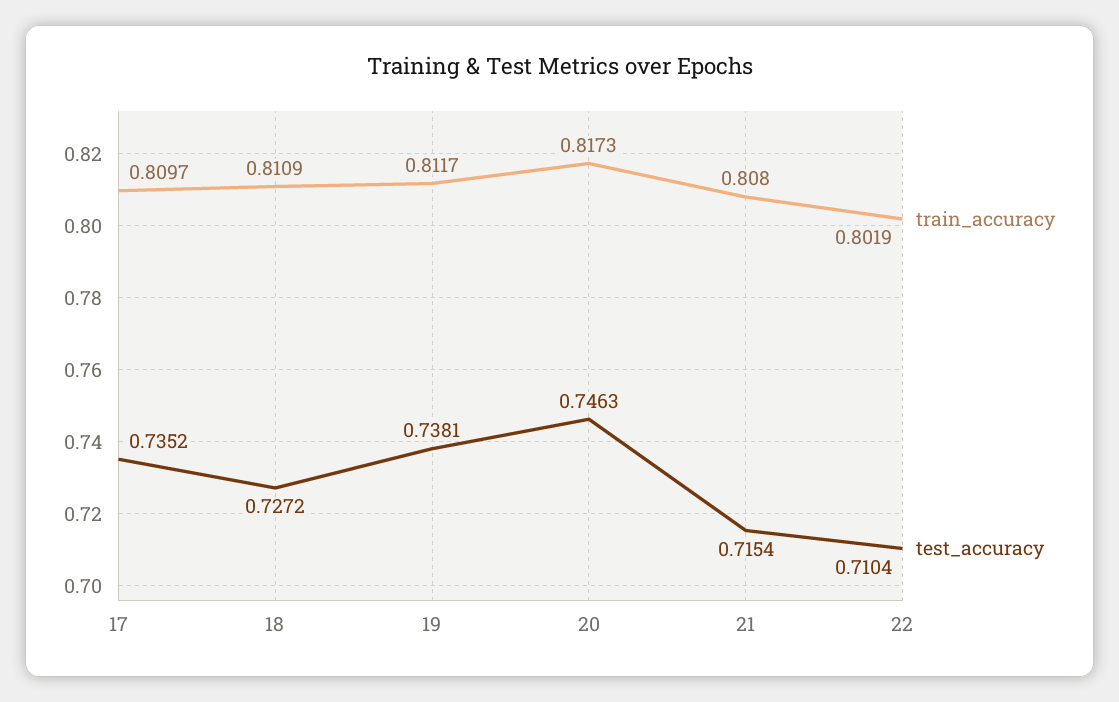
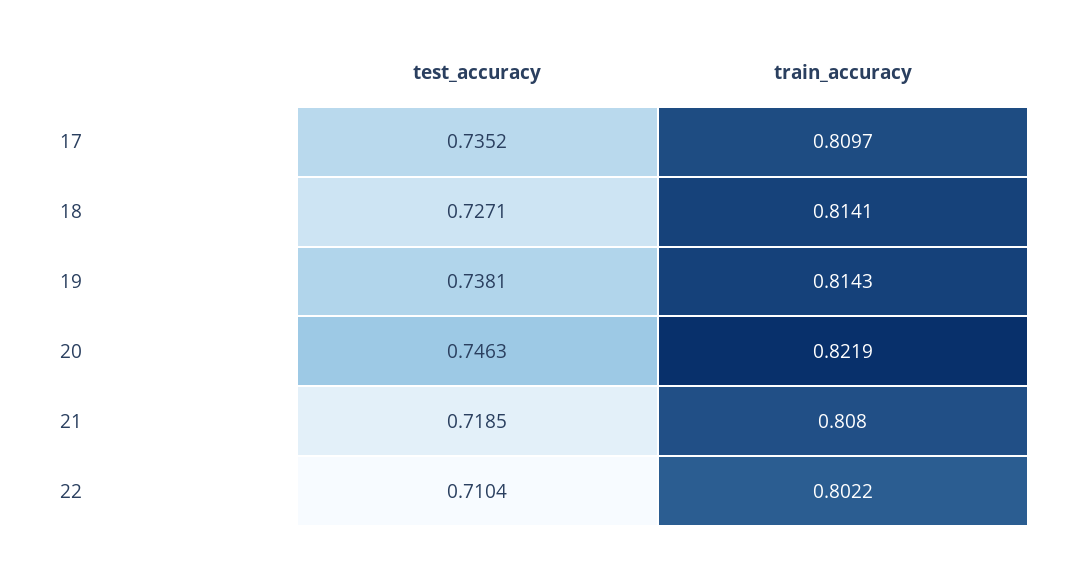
train_accuracy, 18: 0.8109 -> 0.8141
test_accuracy, 18: 0.7272 -> 0.7271
train_accuracy, 19: 0.8117 -> 0.8143
train_accuracy, 20: 0.8173 -> 0.8219
test_accuracy, 21: 0.7154 -> 0.7185
train_accuracy, 22: 0.8019 -> 0.8022

